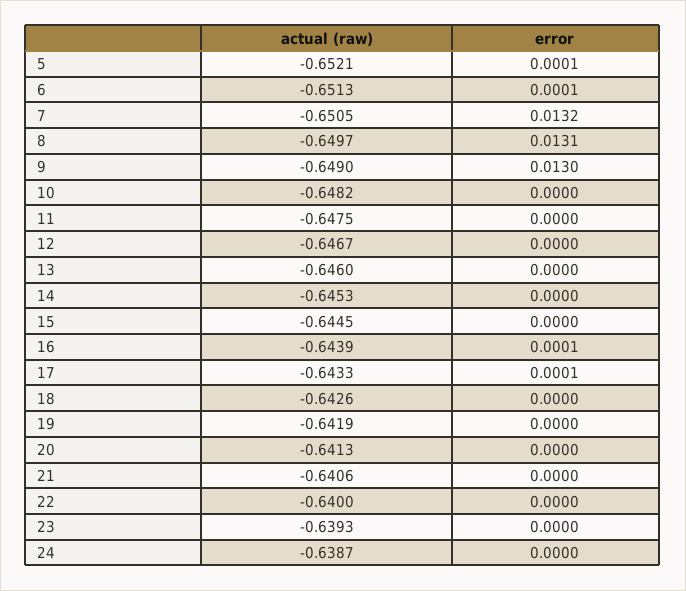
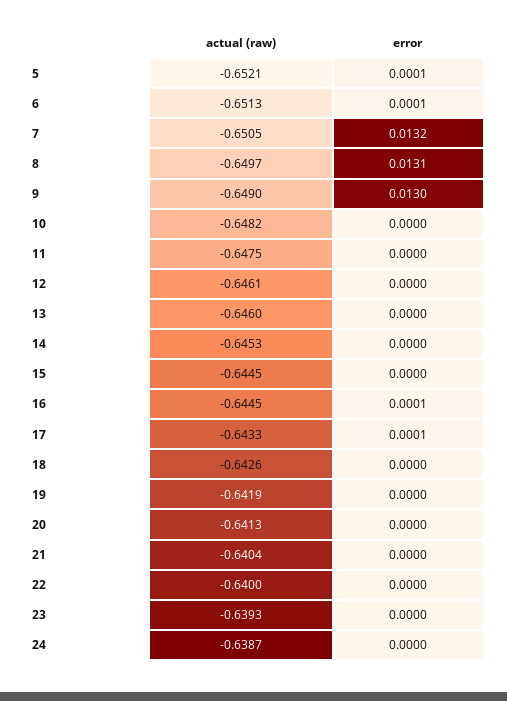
actual (raw), 12: -0.6467 -> -0.6461
actual (raw), 16: -0.6439 -> -0.6445
actual (raw), 21: -0.6406 -> -0.6404

